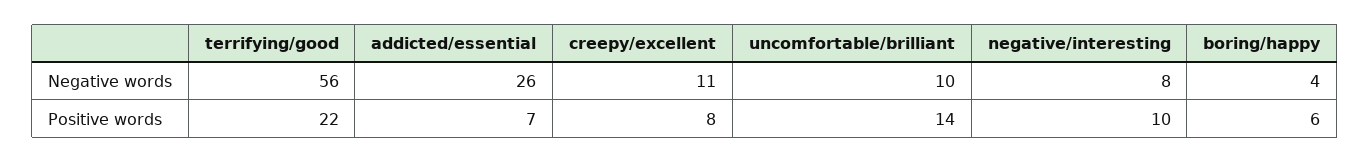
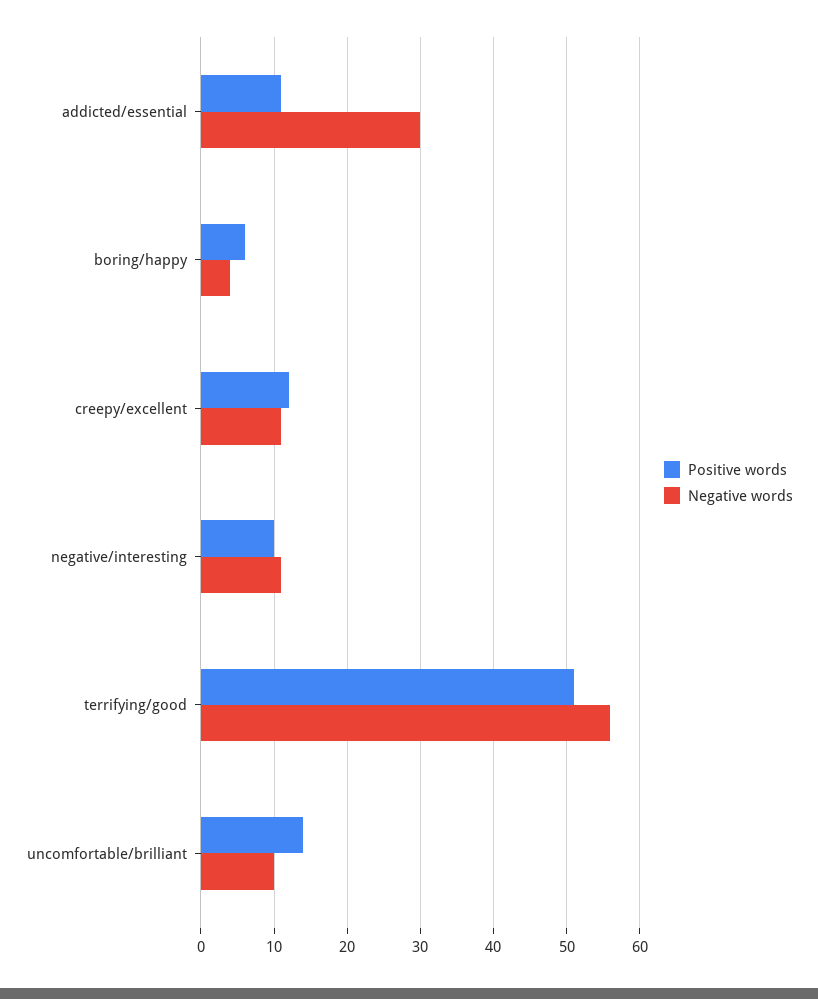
Negative words, addicted/essential: 26 -> 30
Negative words, negative/interesting: 8 -> 11
Positive words, terrifying/good: 22 -> 51
Positive words, addicted/essential: 7 -> 11
Positive words, creepy/excellent: 8 -> 12

